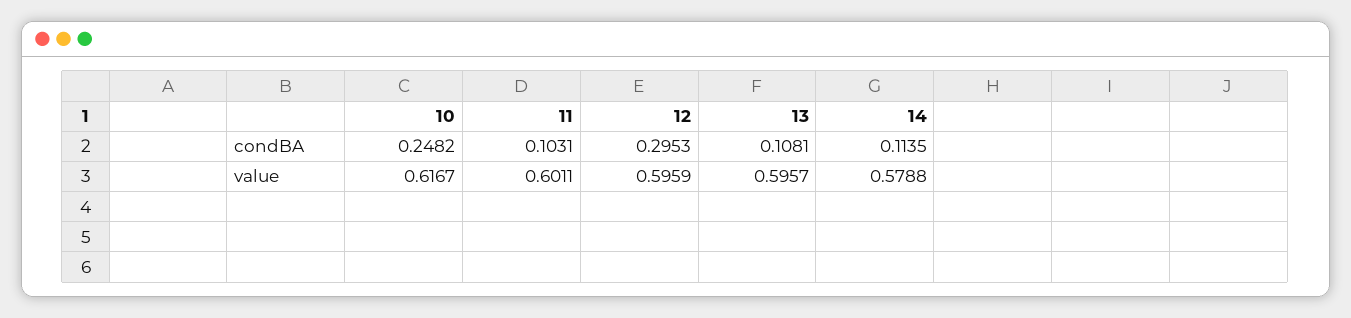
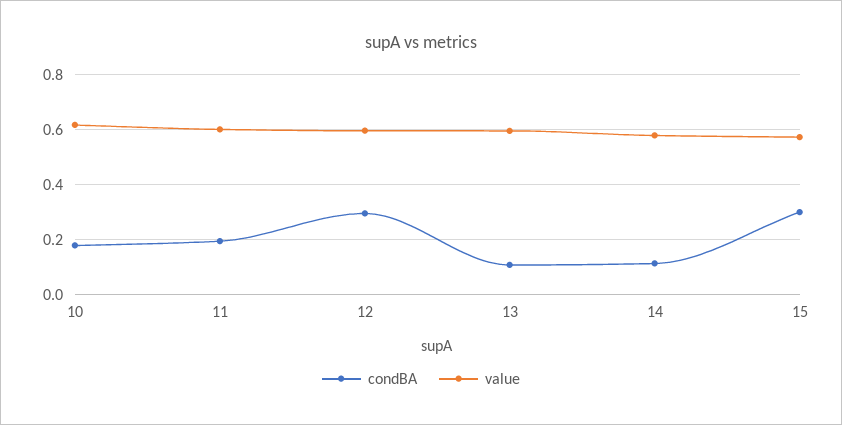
condBA, 10: 0.2482 -> 0.175
condBA, 11: 0.1031 -> 0.2
condBA, 15: none -> 0.3
value, 15: none -> 0.575

